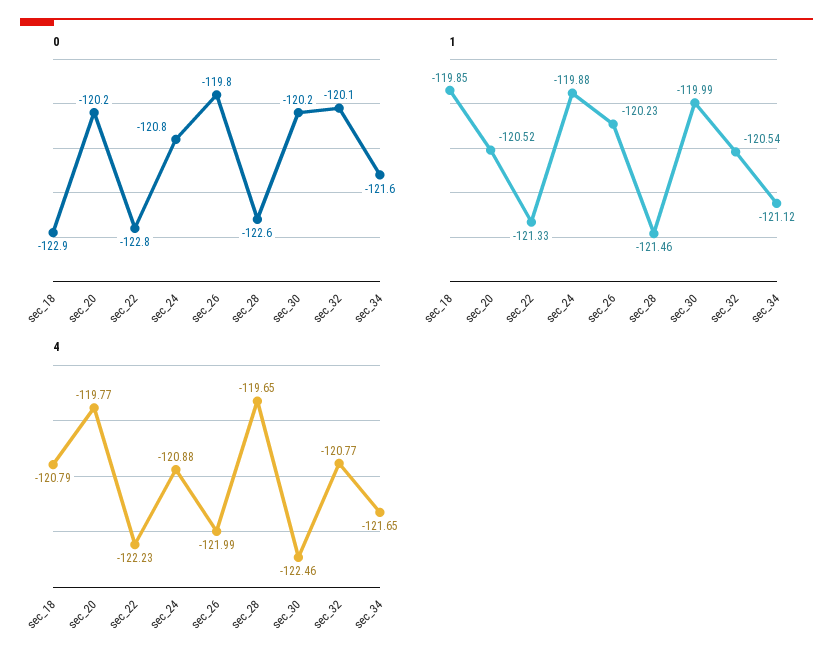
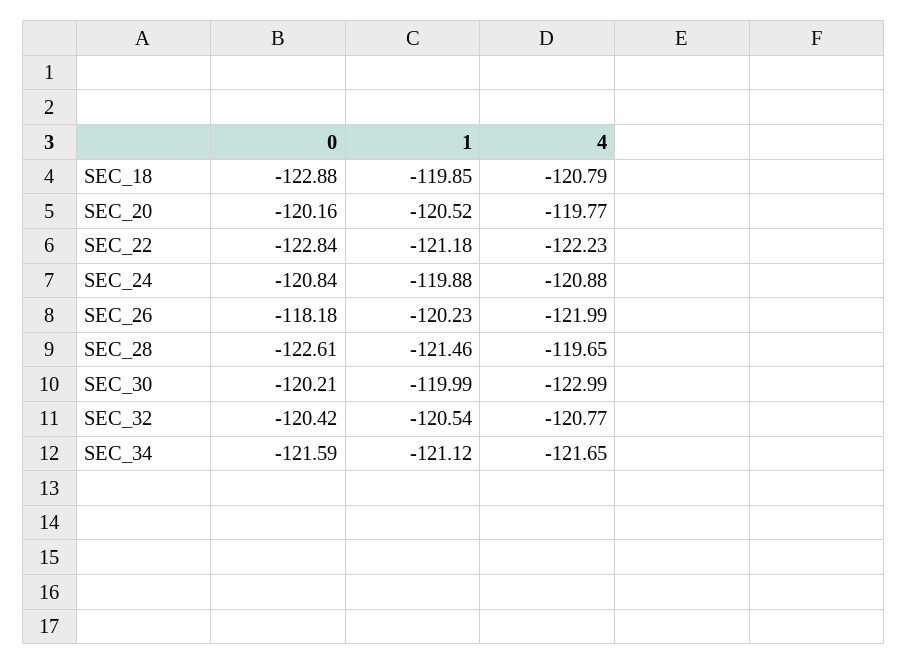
0, sec_26: -119.8 -> -118.18
0, sec_32: -120.1 -> -120.42
1, sec_22: -121.33 -> -121.18
4, sec_30: -122.46 -> -122.99

